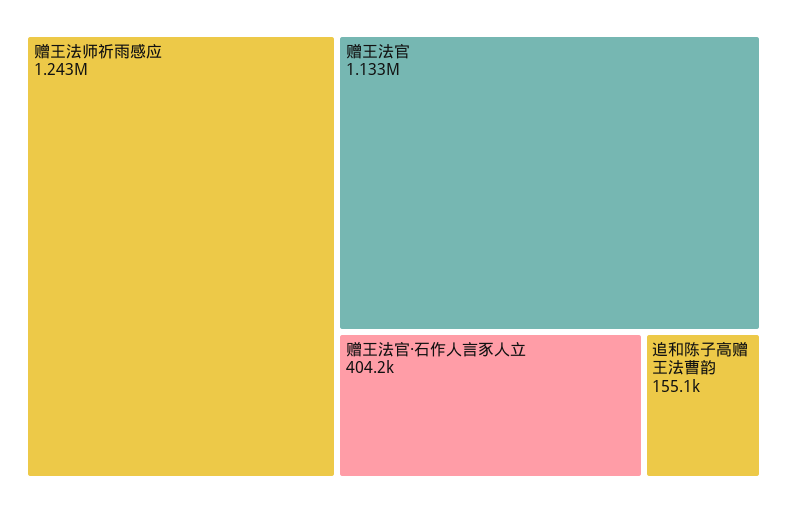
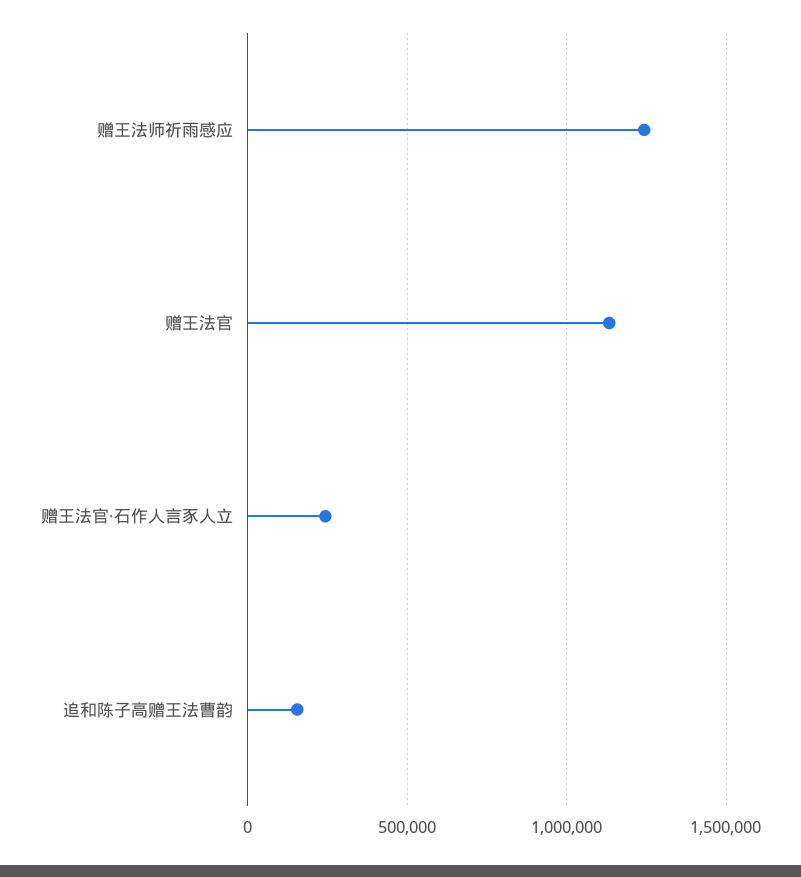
赠王法官·石作人言豕人立: 404200 -> 250000

